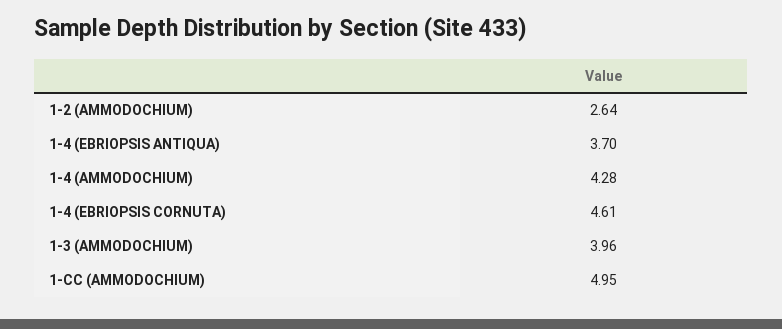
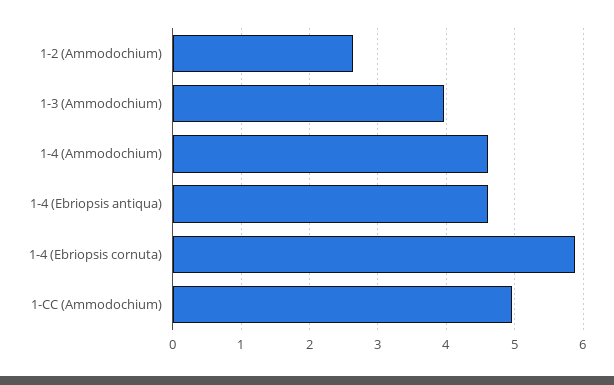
1-4 (EBRIOPSIS ANTIQUA): 3.7 -> 4.6
1-4 (AMMODOCHIUM): 4.28 -> 4.6
1-4 (EBRIOPSIS CORNUTA): 4.61 -> 5.9

